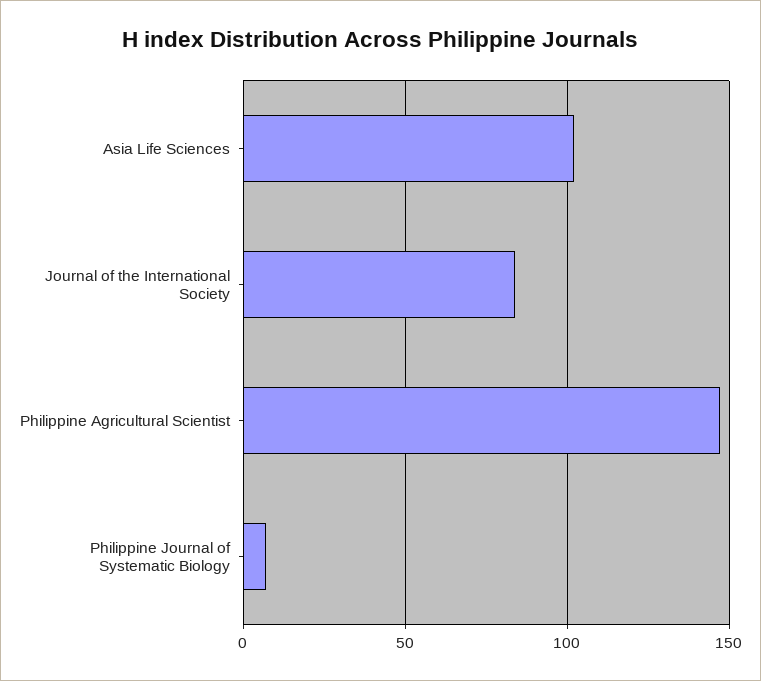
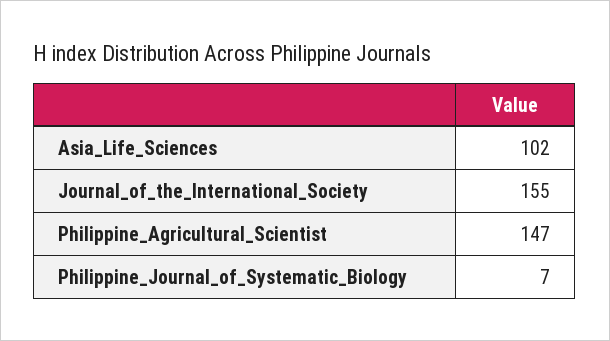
Journal of the International Society: 85 -> 155

